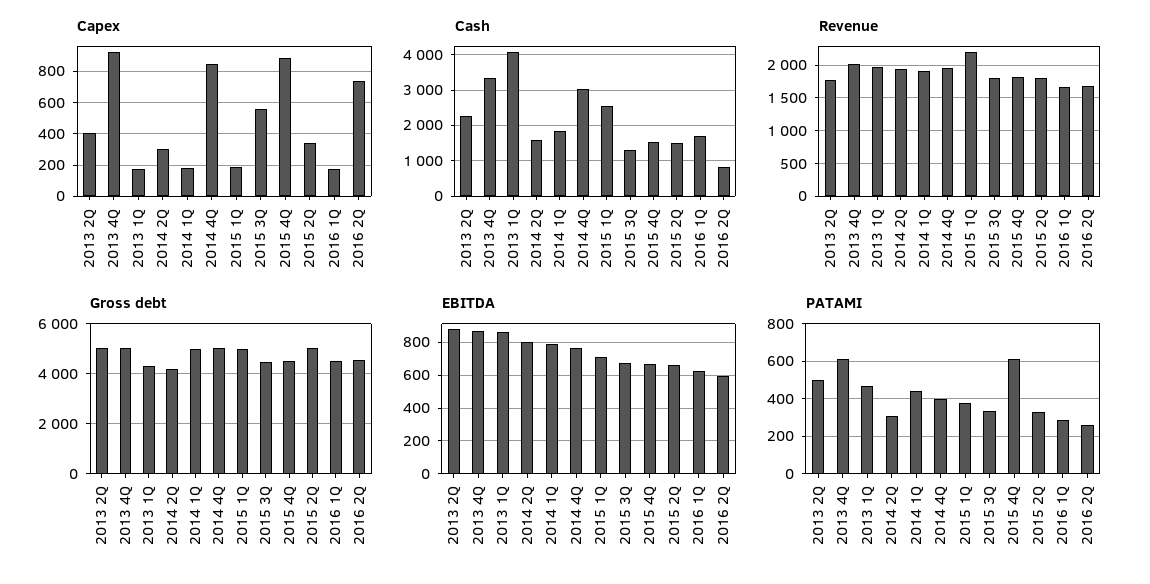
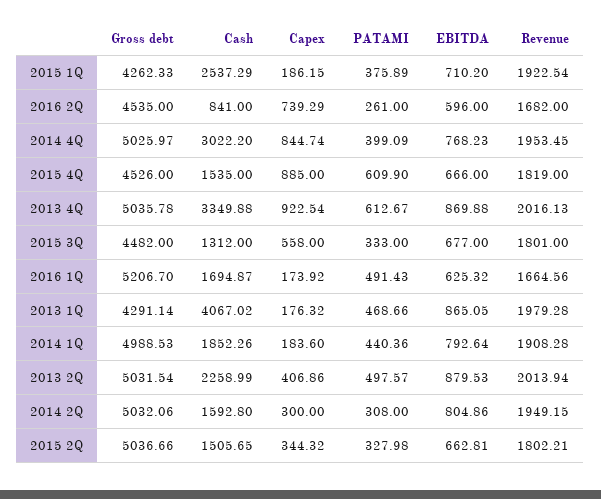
Revenue, 2013 2Q: 1800 -> 2013.94
Revenue, 2015 1Q: 2200 -> 1922.54
Gross debt, 2014 2Q: 4250 -> 5032.06
Gross debt, 2015 1Q: 5000 -> 4262.33
Gross debt, 2016 1Q: 4500 -> 5206.7
PATAMI, 2016 1Q: 300 -> 491.43

